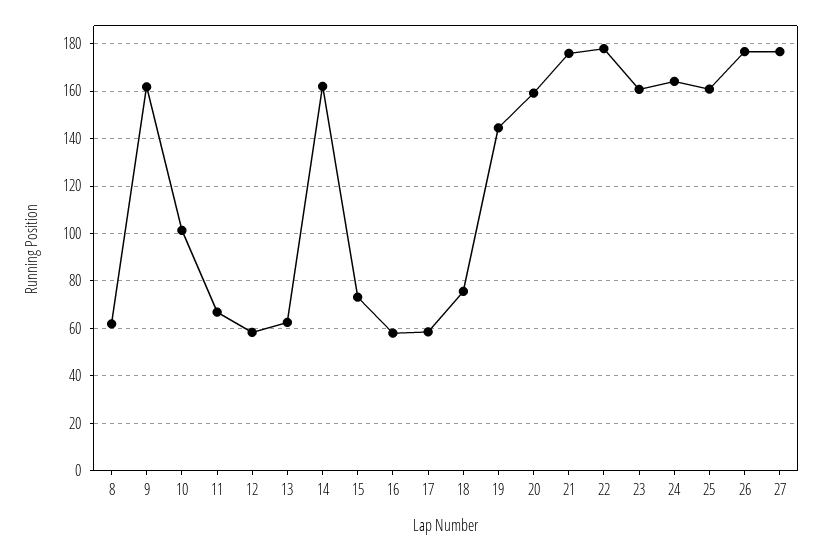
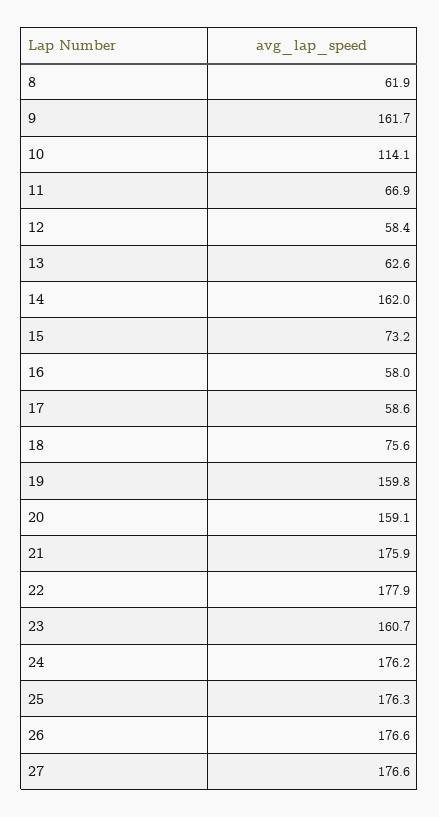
10: 100 -> 114.1
19: 145 -> 159.8
24: 165 -> 176.2
25: 160 -> 176.3

